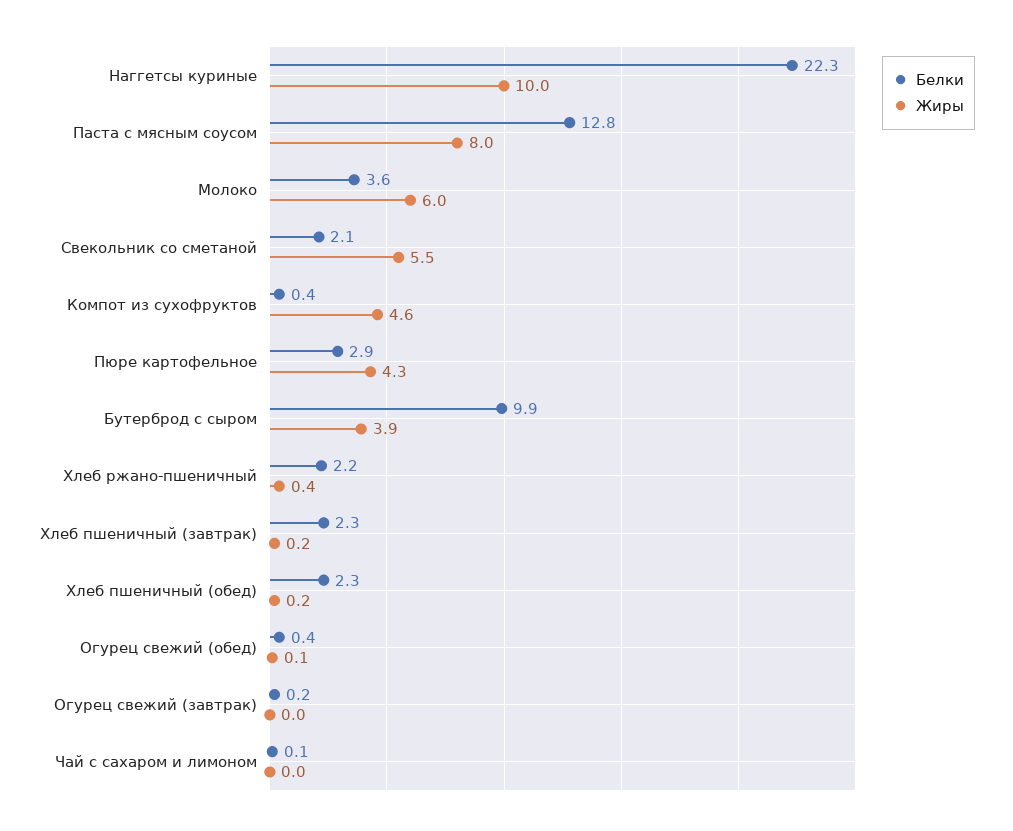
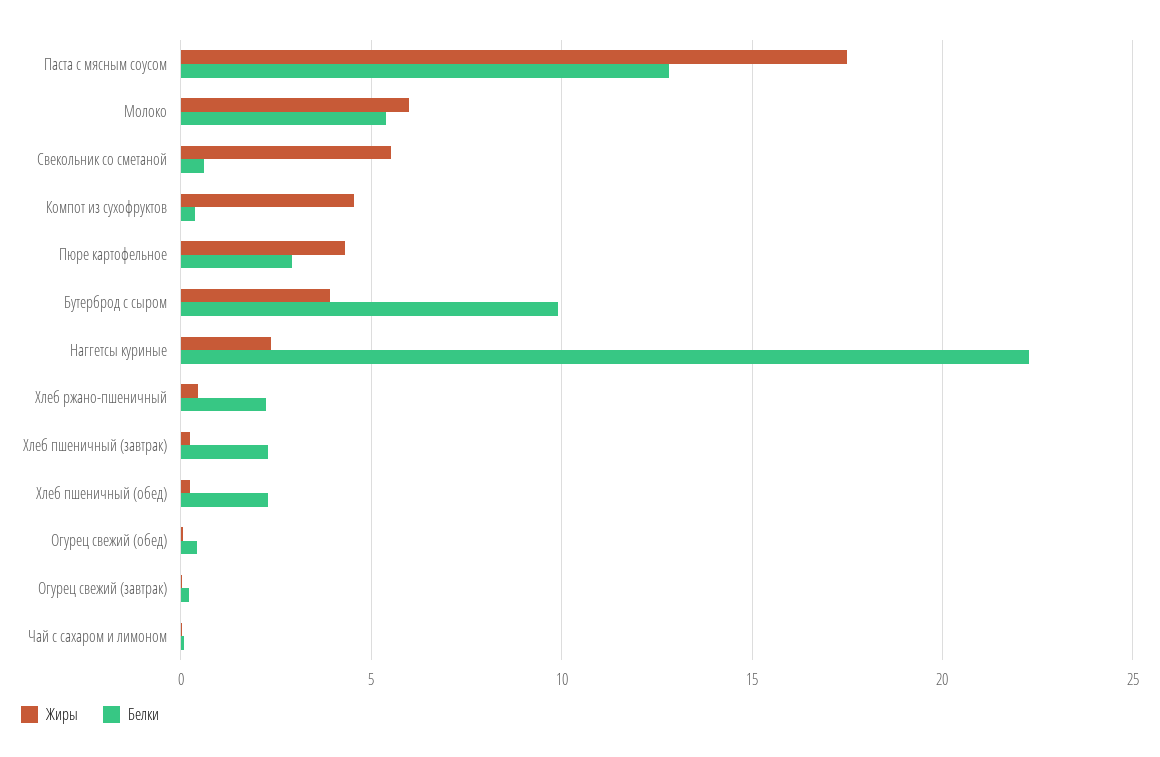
Жиры, Наггетсы куриные: 10 -> 2.5
Жиры, Паста с мясным соусом: 8 -> 17.5
Белки, Молоко: 3.6 -> 5.5
Белки, Свекольник со сметаной: 2.1 -> 0.5

